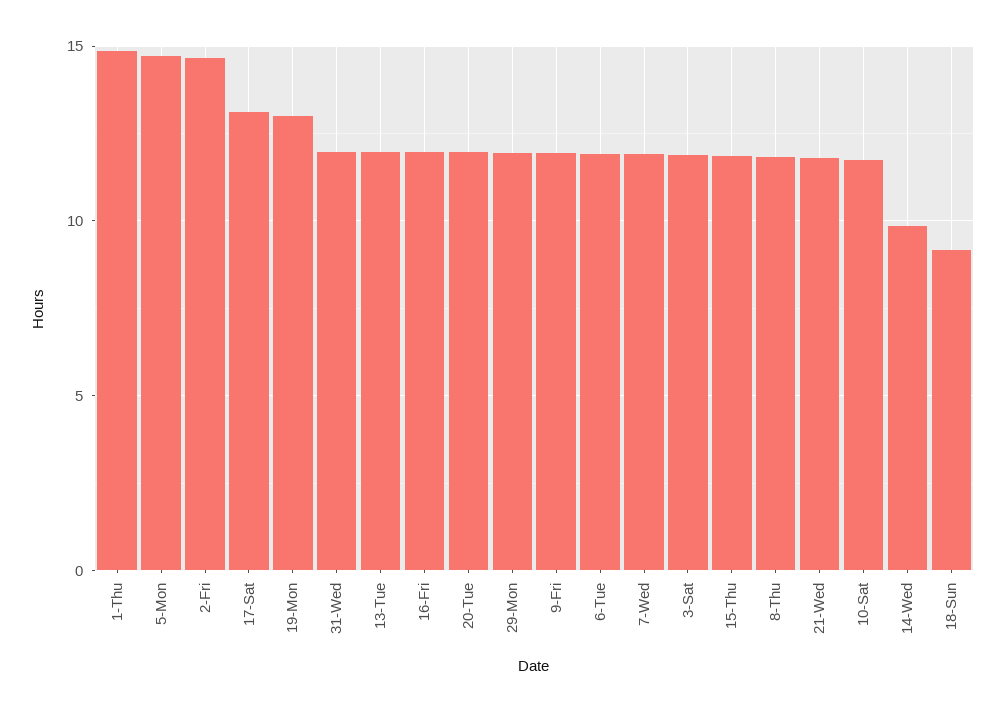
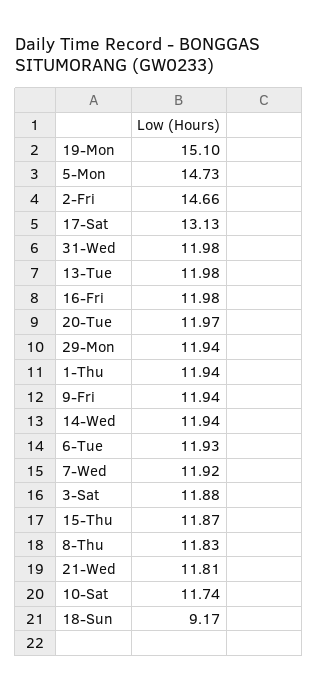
1-Thu: 15 -> 11.94
19-Mon: 13 -> 15.1
14-Wed: 10 -> 11.94

